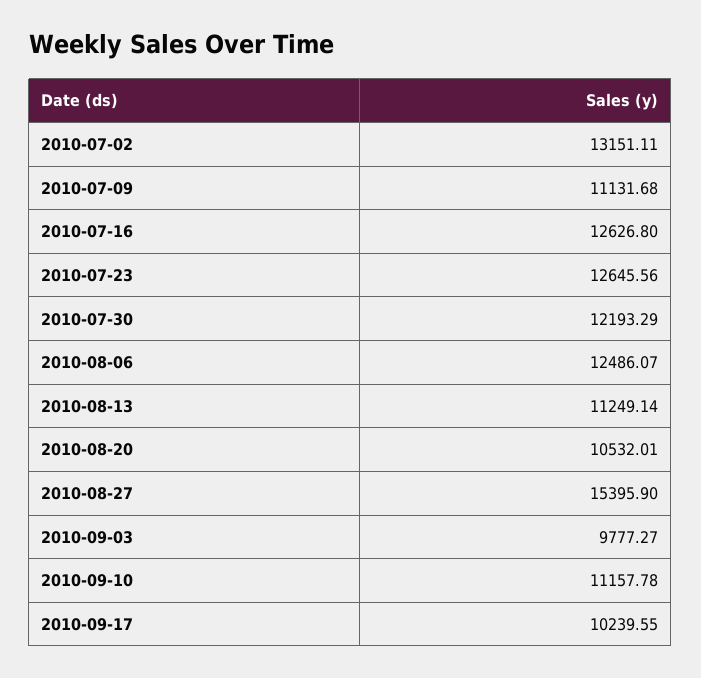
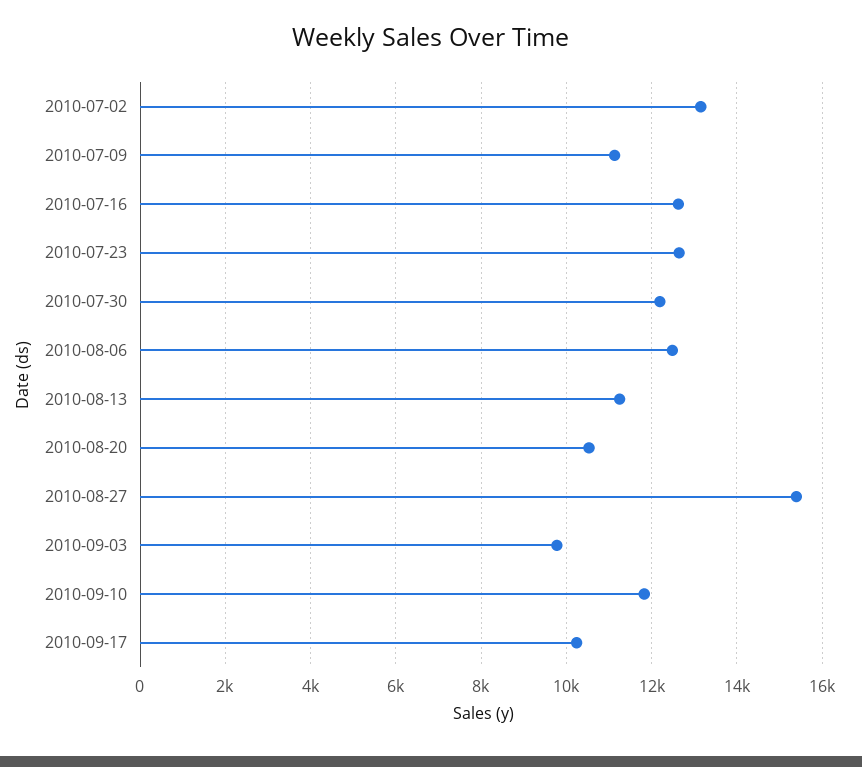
2010-09-10: 11157.78 -> 11800

